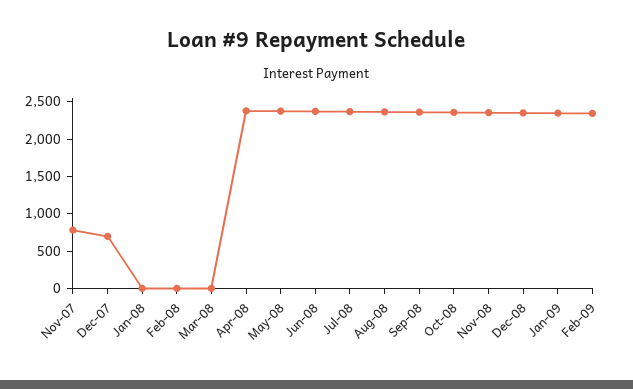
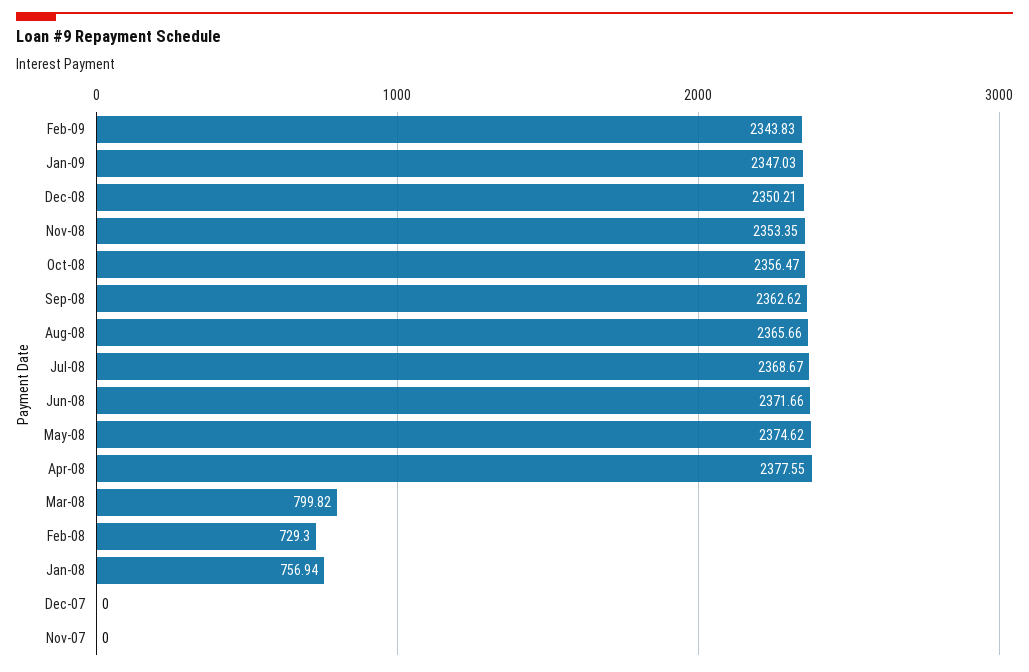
Nov-07: 750 -> 0
Dec-07: 750 -> 0
Jan-08: 0 -> 756.94
Feb-08: 0 -> 729.3
Mar-08: 0 -> 799.82

